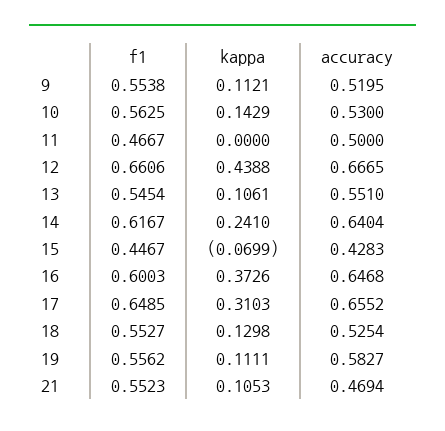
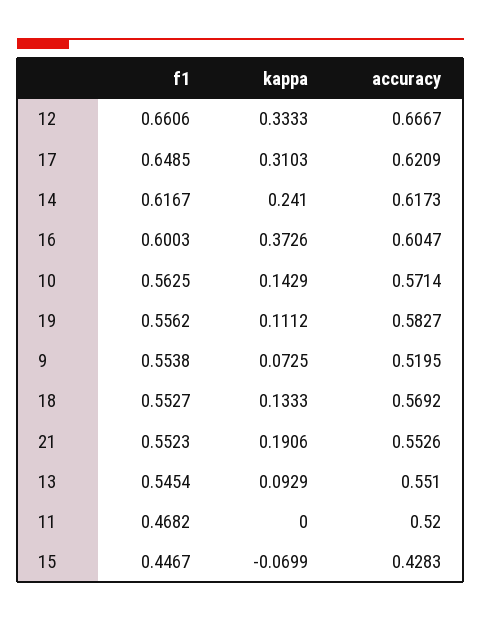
kappa, 9: 0.1121 -> 0.0725
accuracy, 10: 0.53 -> 0.5714
f1, 11: 0.4667 -> 0.4682
accuracy, 11: 0.5 -> 0.52
kappa, 12: 0.4388 -> 0.3333
accuracy, 12: 0.6665 -> 0.6667
kappa, 13: 0.1061 -> 0.0929
accuracy, 14: 0.6404 -> 0.6173
accuracy, 16: 0.6468 -> 0.6047
accuracy, 17: 0.6552 -> 0.6209
kappa, 18: 0.1298 -> 0.1333
accuracy, 18: 0.5254 -> 0.5692
kappa, 19: 0.1111 -> 0.1112
kappa, 21: 0.1053 -> 0.1906
accuracy, 21: 0.4694 -> 0.5526

